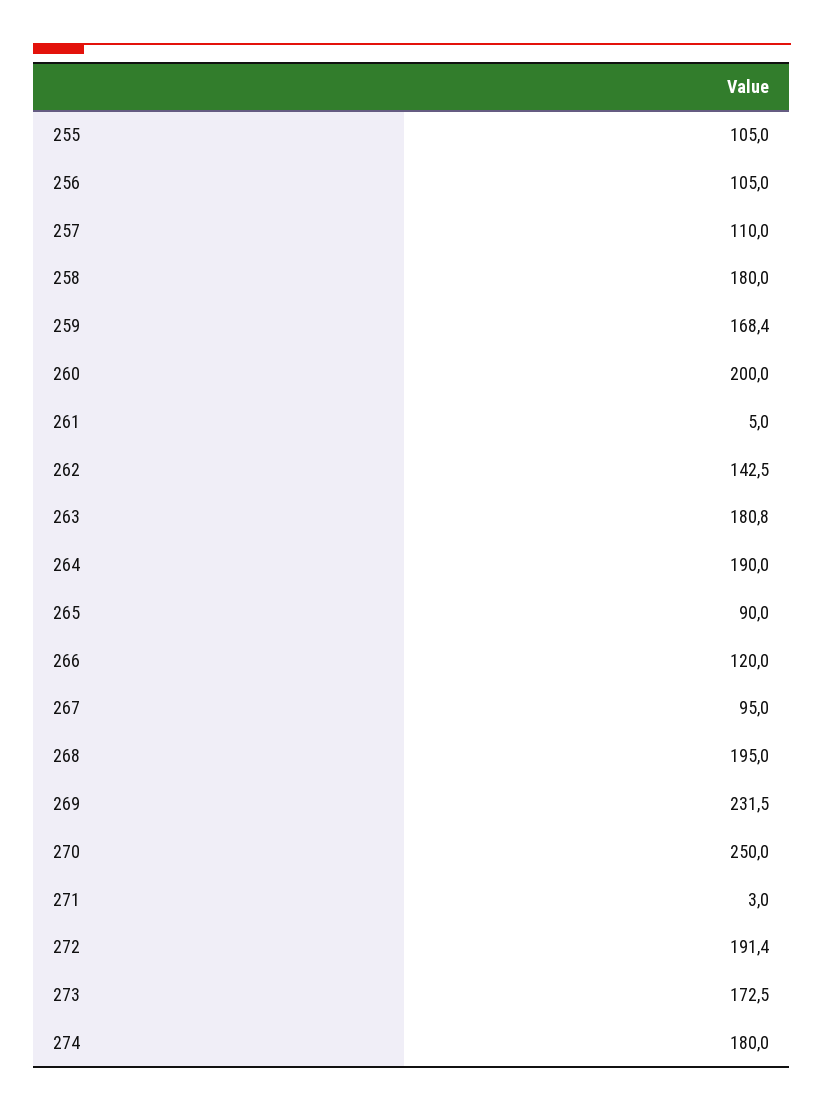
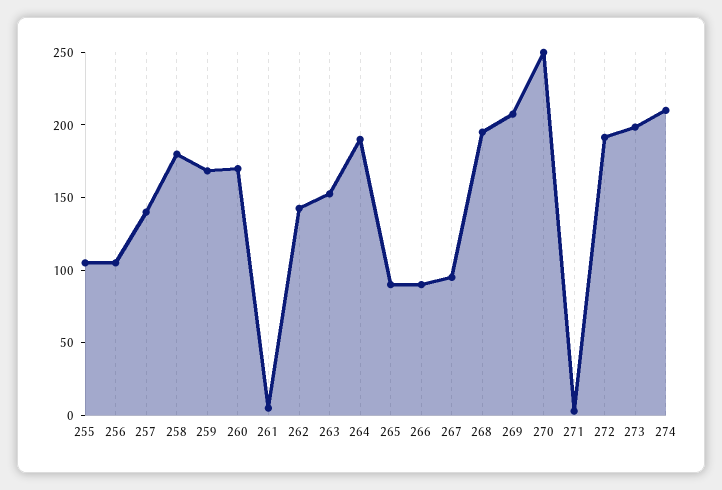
257: 110 -> 140
260: 200 -> 170
263: 180.8 -> 150
266: 120 -> 90
269: 231.5 -> 210
273: 172.5 -> 200
274: 180 -> 210

